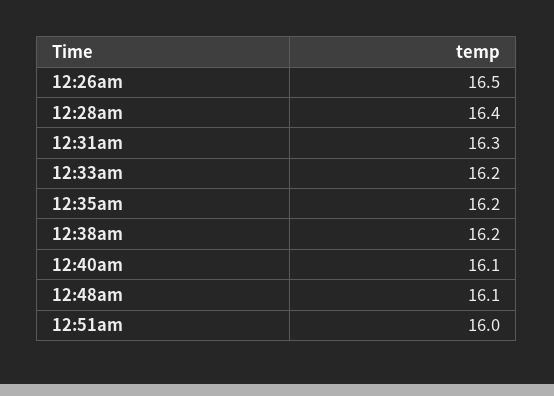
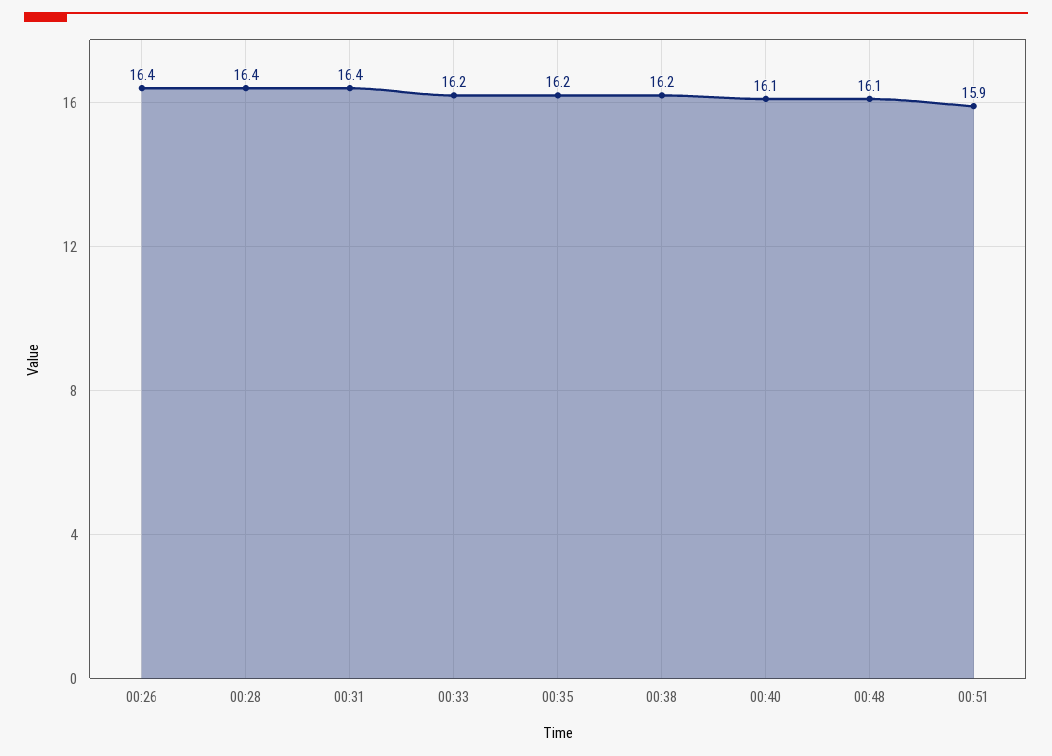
12:26am: 16.5 -> 16.4
12:31am: 16.3 -> 16.4
12:51am: 16 -> 15.9

